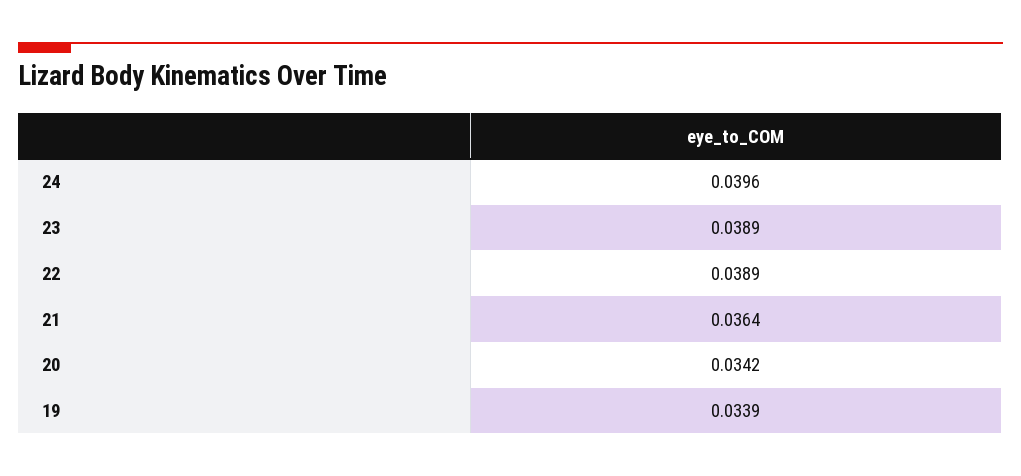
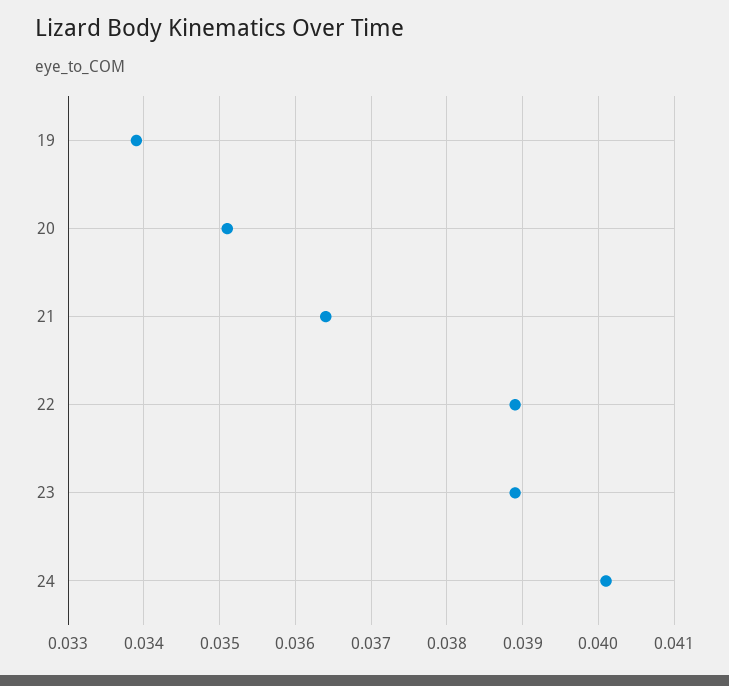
24: 0.0396 -> 0.0401
20: 0.0342 -> 0.0351

